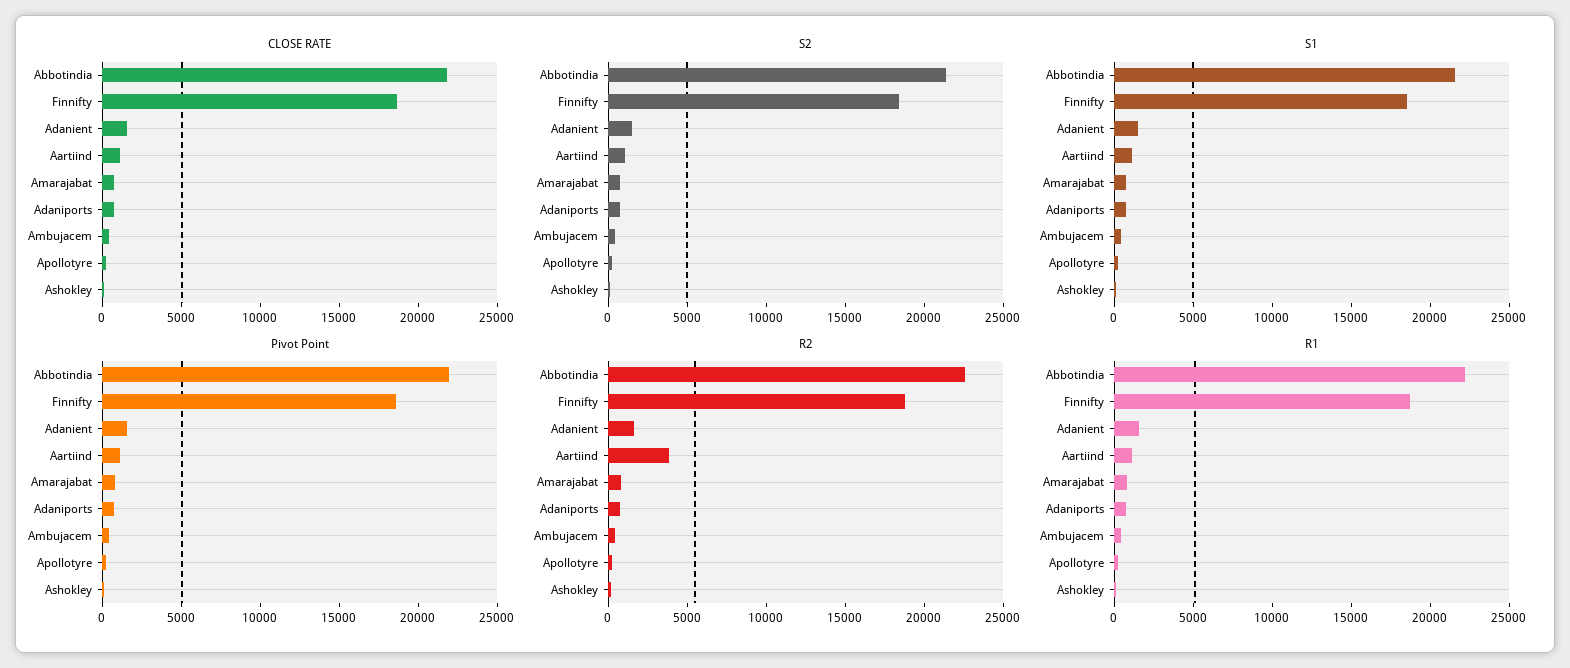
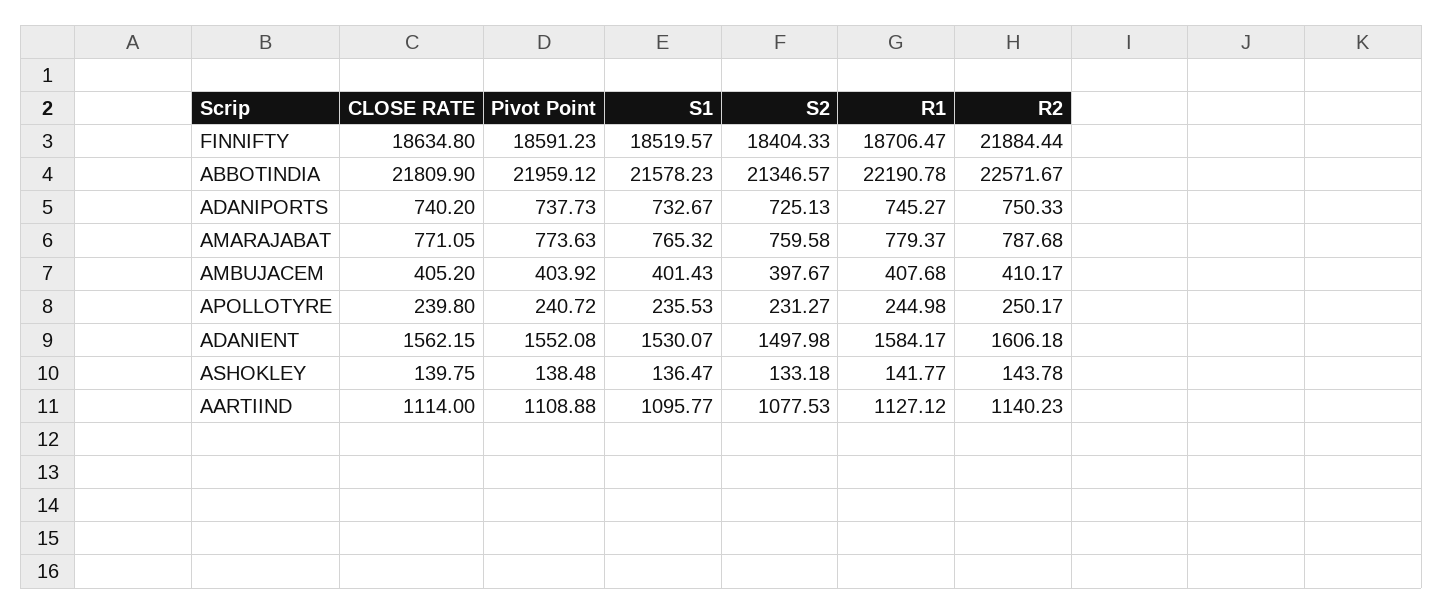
R2, Finnifty: 19000 -> 21884.44
R2, Aartiind: 4000 -> 1140.23

